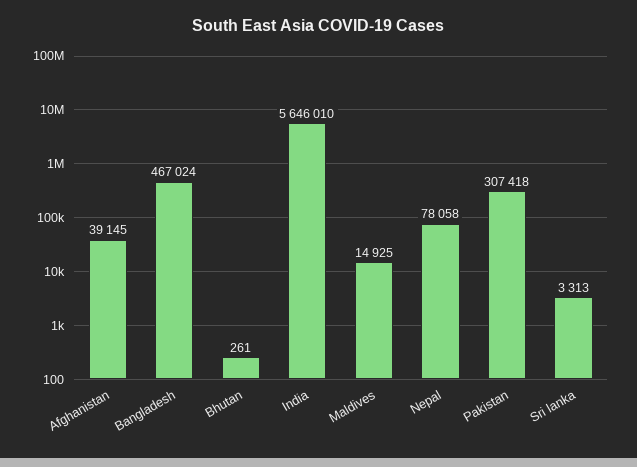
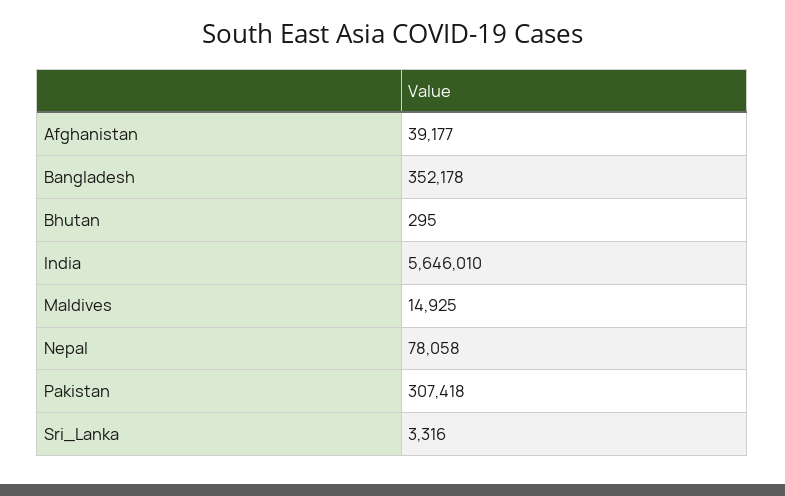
Afghanistan: 39145 -> 39177
Bangladesh: 467024 -> 352178
Bhutan: 261 -> 295
Sri lanka: 3313 -> 3316

